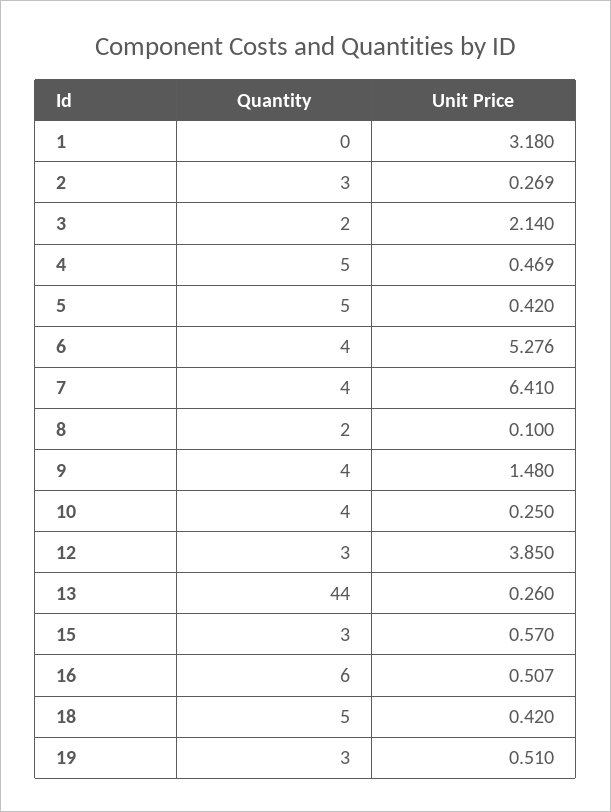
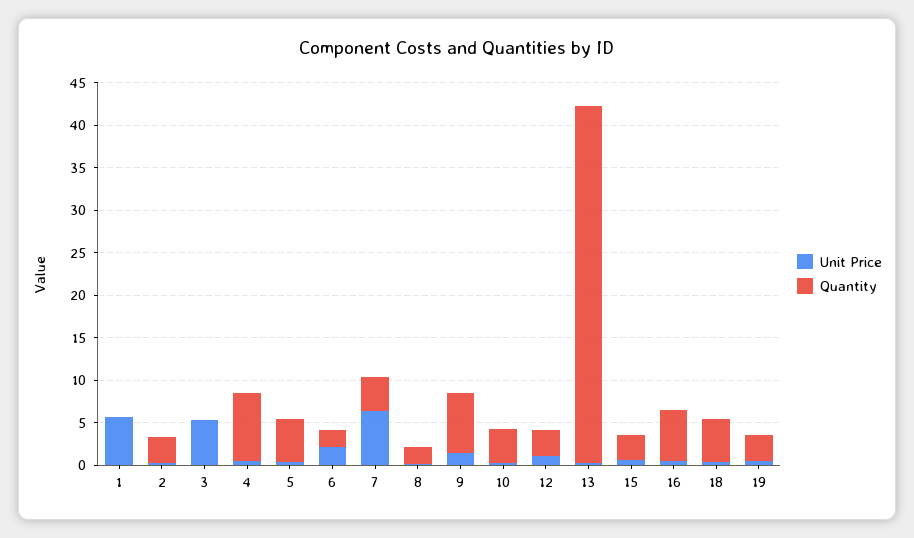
Unit Price, 1: 3.18 -> 6
Quantity, 3: 2 -> 0
Unit Price, 3: 2.14 -> 5
Quantity, 4: 5 -> 8
Quantity, 6: 4 -> 2
Unit Price, 6: 5.276 -> 2
Quantity, 9: 4 -> 7
Unit Price, 12: 3.85 -> 1
Quantity, 13: 44 -> 42

